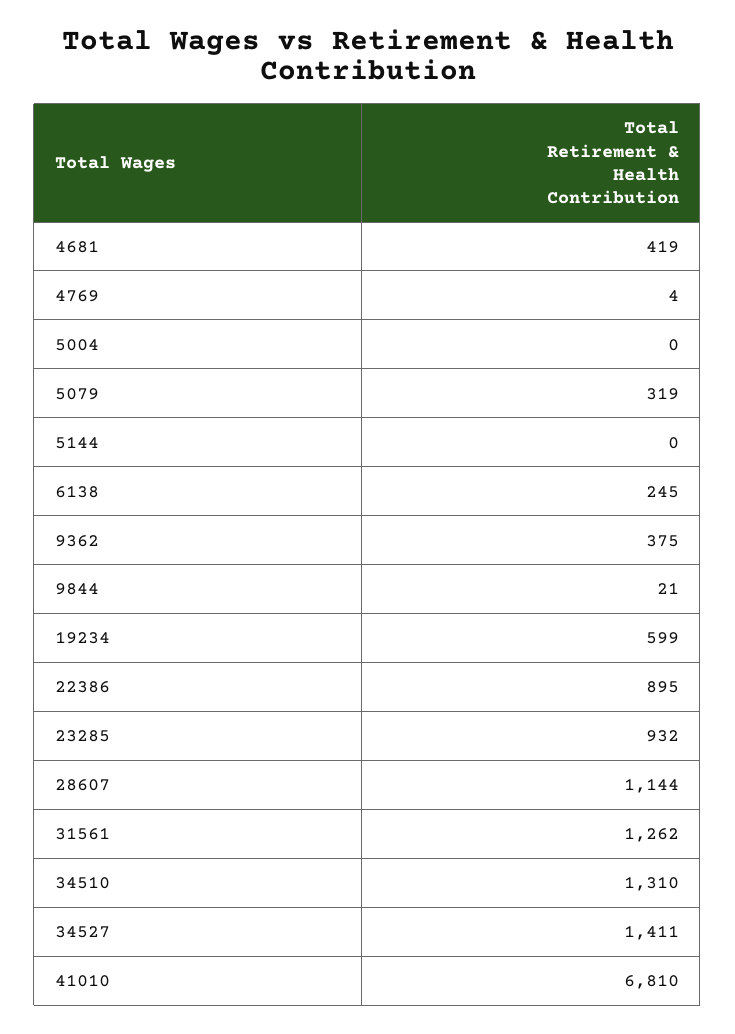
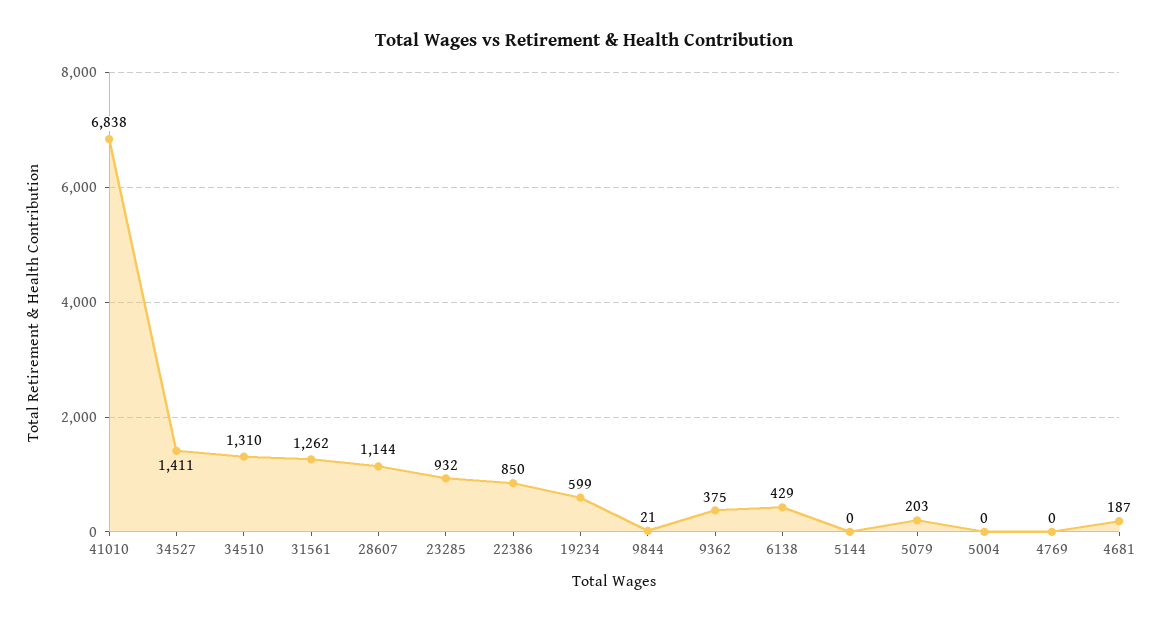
4681: 419 -> 187
4769: 4 -> 0
5079: 319 -> 203
6138: 245 -> 429
22386: 895 -> 850
41010: 6810 -> 6838

